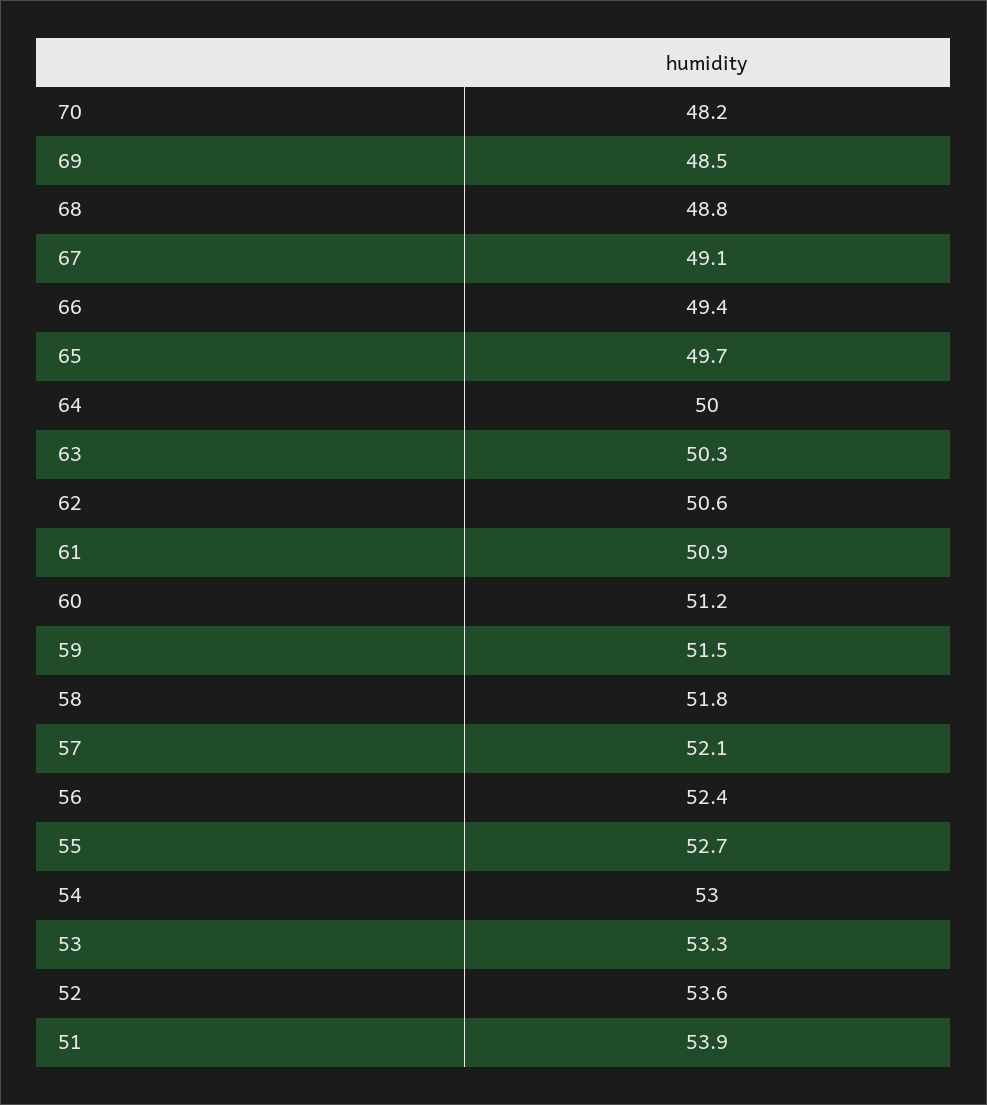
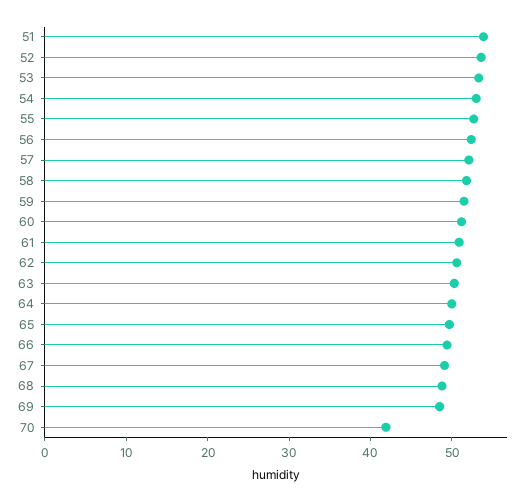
70: 48.2 -> 42

